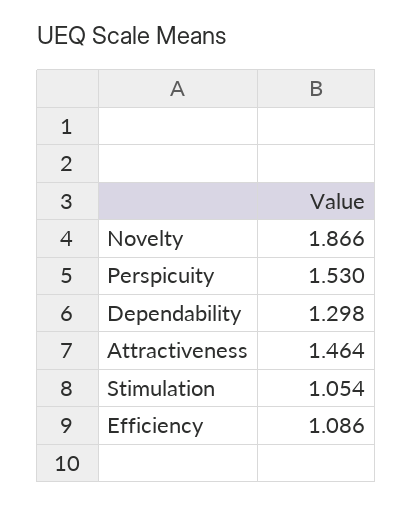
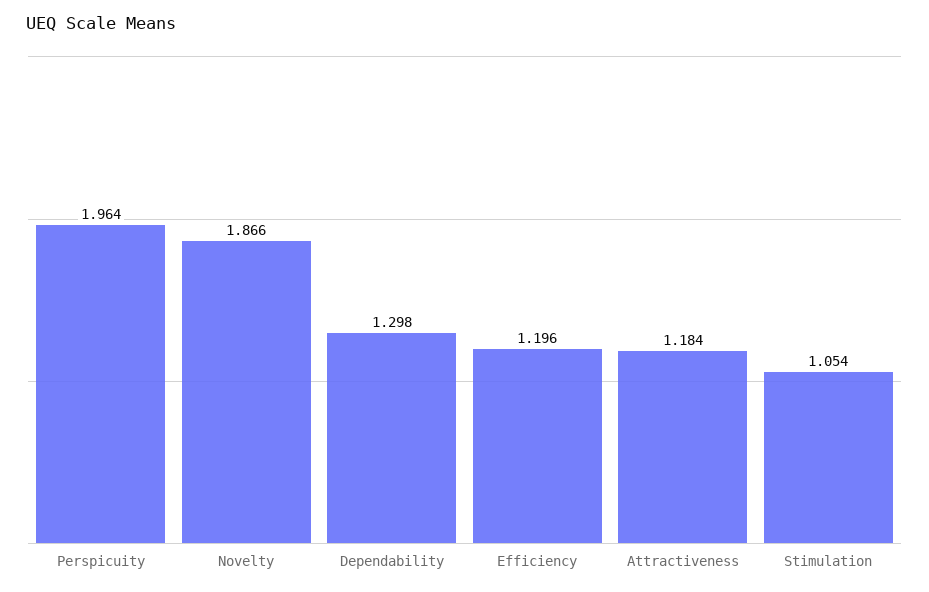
Perspicuity: 1.53 -> 1.964
Attractiveness: 1.464 -> 1.184
Efficiency: 1.086 -> 1.196

